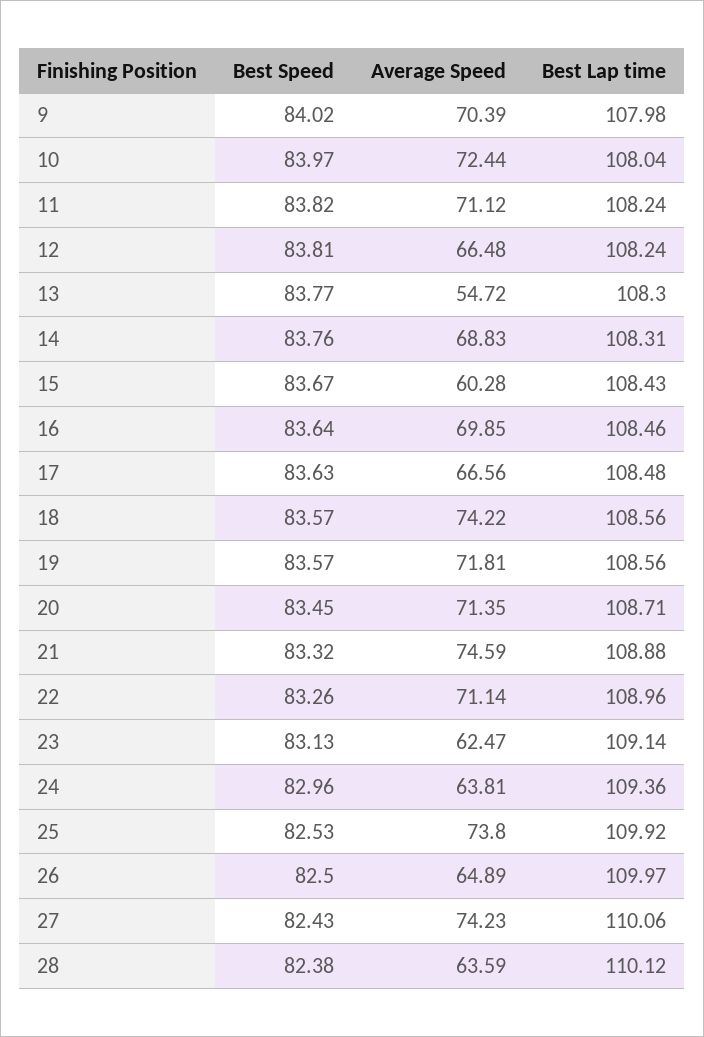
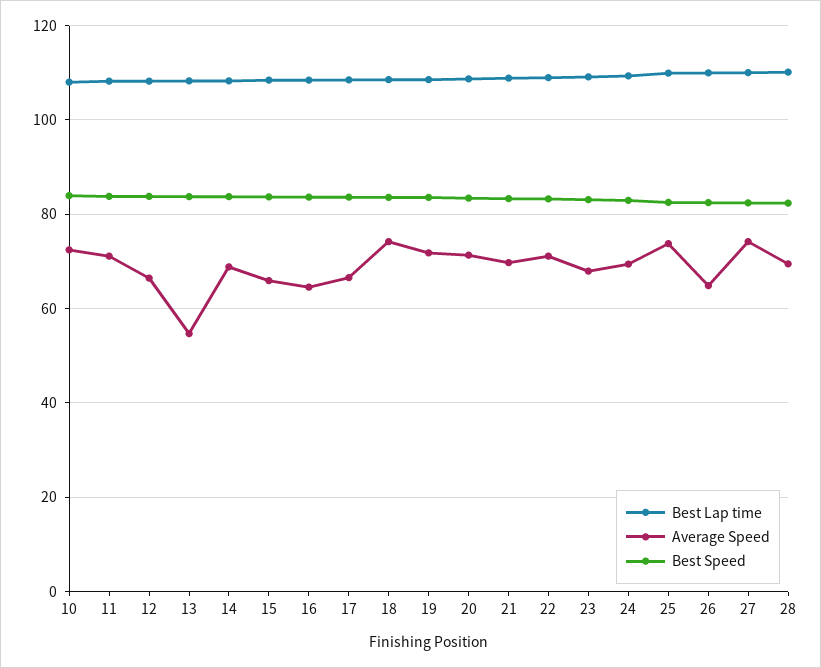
Best Speed, 9: 84.02 -> none
Average Speed, 9: 70.39 -> none
Best Lap time, 9: 107.98 -> none
Average Speed, 15: 60.28 -> 66
Average Speed, 16: 69.85 -> 64
Average Speed, 21: 74.59 -> 70
Average Speed, 23: 62.47 -> 68
Average Speed, 24: 63.81 -> 70
Average Speed, 28: 63.59 -> 70

